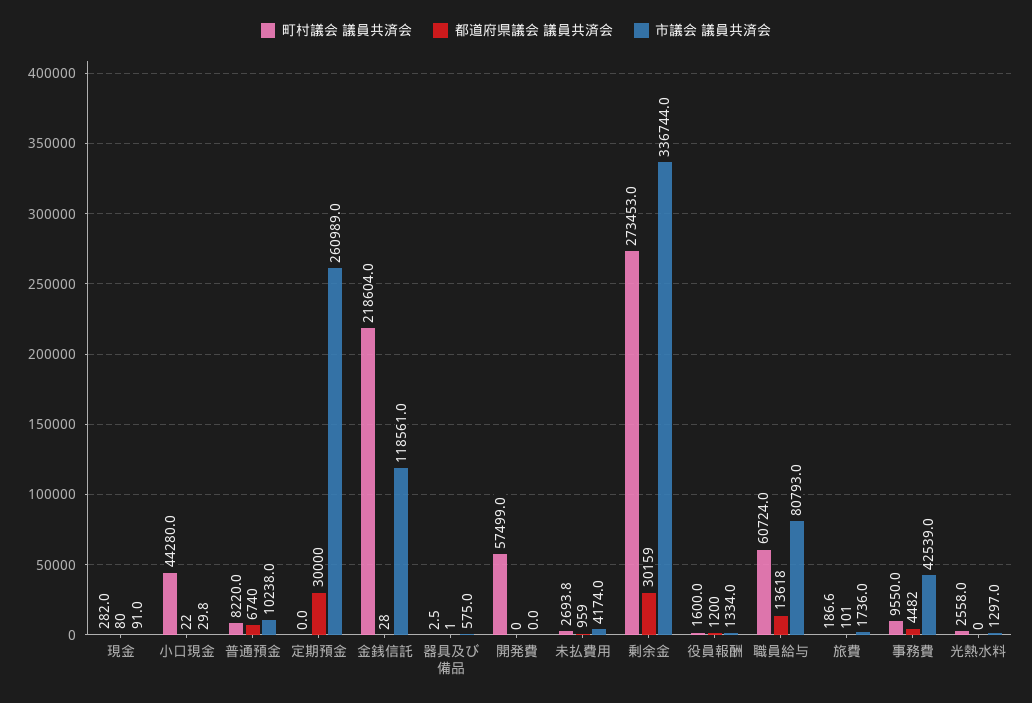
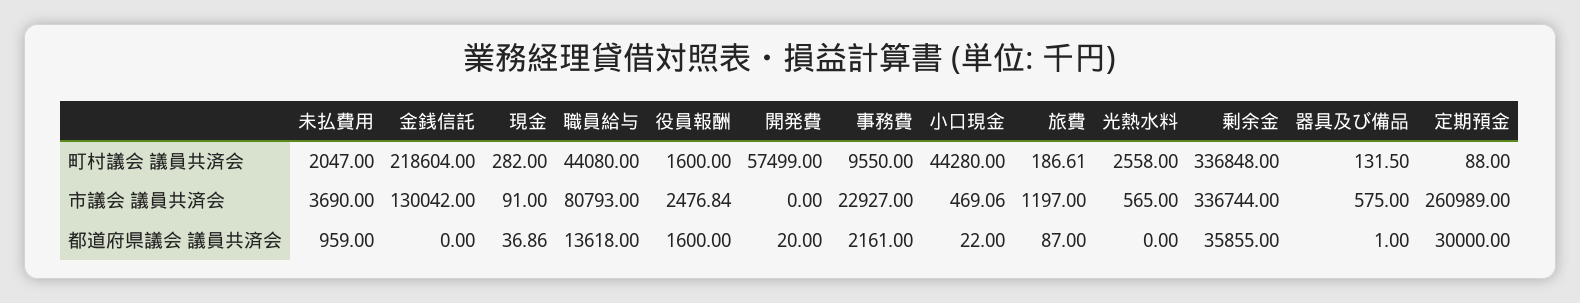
都道府県議会 議員共済会, 現金: 80 -> 36.86
市議会 議員共済会, 小口現金: 29.8 -> 469.06
町村議会 議員共済会, 普通預金: 8220 -> none
都道府県議会 議員共済会, 普通預金: 6740 -> none
市議会 議員共済会, 普通預金: 10238 -> none
町村議会 議員共済会, 定期預金: 0 -> 88
都道府県議会 議員共済会, 金銭信託: 28 -> 0
市議会 議員共済会, 金銭信託: 118561 -> 130042
町村議会 議員共済会, 器具及び備品: 2.5 -> 131.5
都道府県議会 議員共済会, 開発費: 0 -> 20
町村議会 議員共済会, 未払費用: 2693.8 -> 2047
市議会 議員共済会, 未払費用: 4174 -> 3690
町村議会 議員共済会, 剰余金: 273453 -> 336848
都道府県議会 議員共済会, 剰余金: 30159 -> 35855
都道府県議会 議員共済会, 役員報酬: 1200 -> 1600
市議会 議員共済会, 役員報酬: 1334 -> 2476.84
町村議会 議員共済会, 職員給与: 60724 -> 44080
都道府県議会 議員共済会, 旅費: 101 -> 87
市議会 議員共済会, 旅費: 1736 -> 1197
都道府県議会 議員共済会, 事務費: 4482 -> 2161
市議会 議員共済会, 事務費: 42539 -> 22927
市議会 議員共済会, 光熱水料: 1297 -> 565

